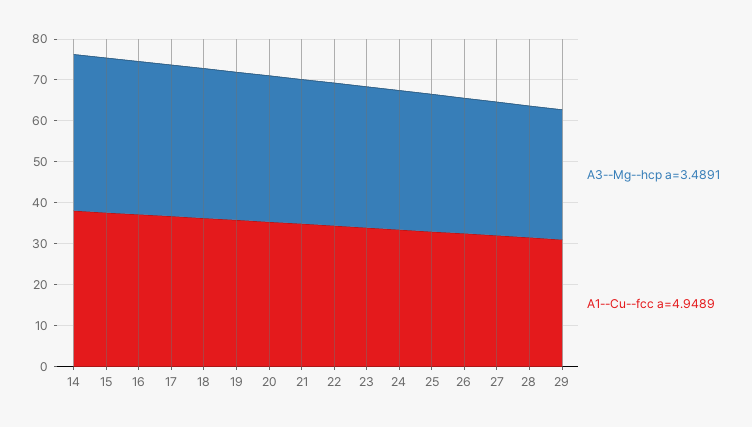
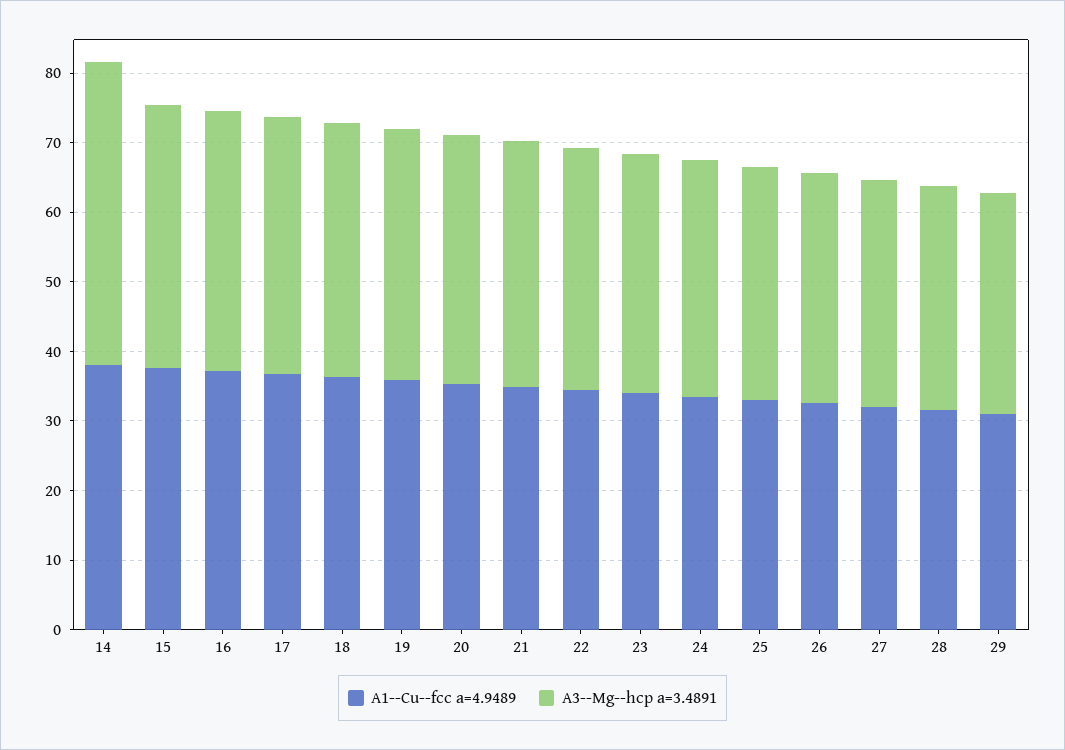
A3--Mg--hcp a=3.4891, 14: 38 -> 44

